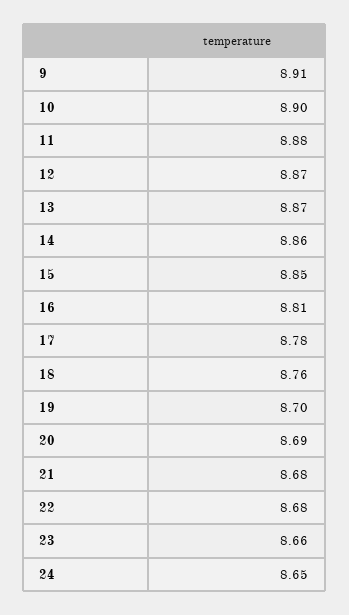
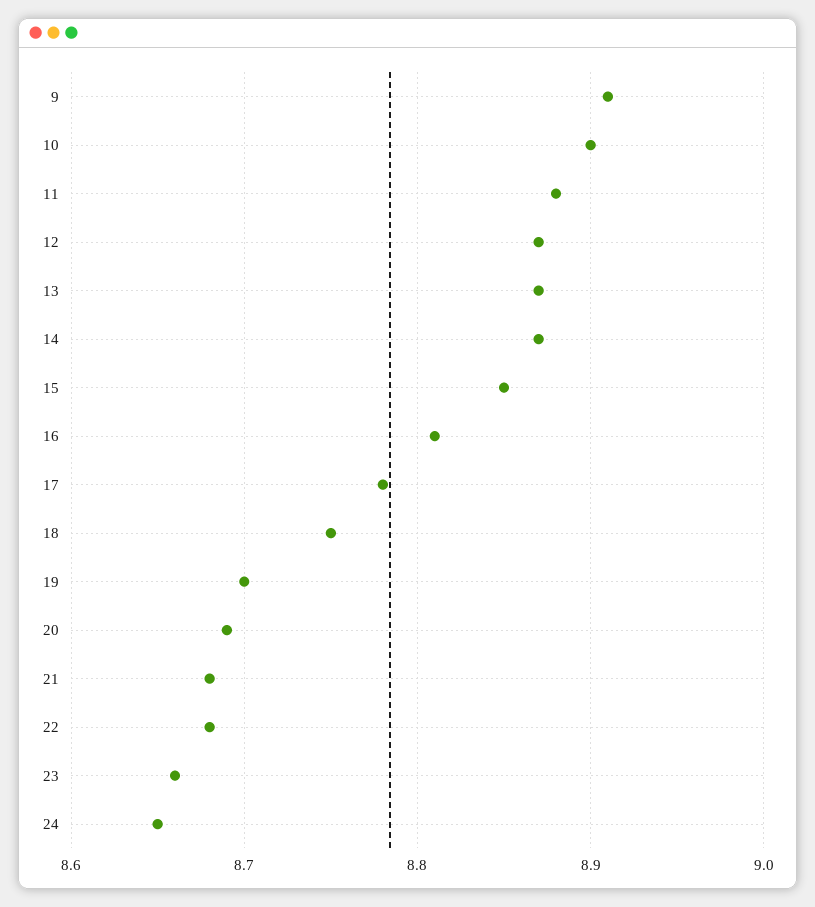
14: 8.86 -> 8.87
18: 8.76 -> 8.75

